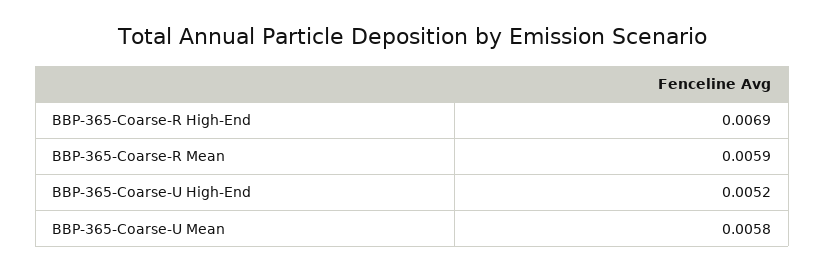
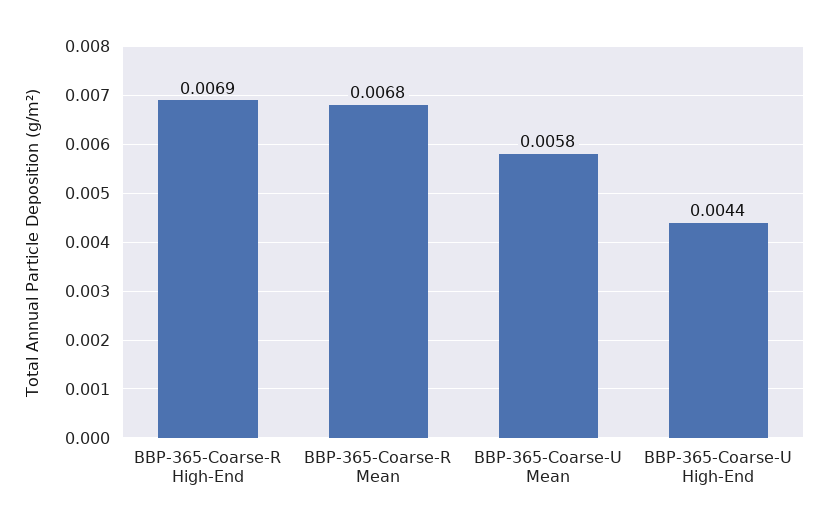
BBP-365-Coarse-R Mean: 0.0059 -> 0.0068
BBP-365-Coarse-U High-End: 0.0052 -> 0.0044

